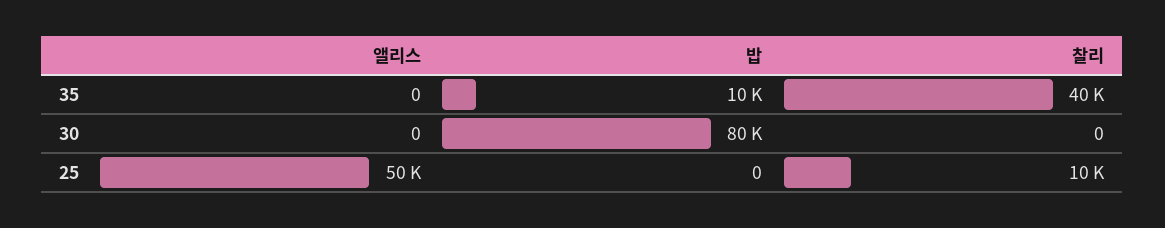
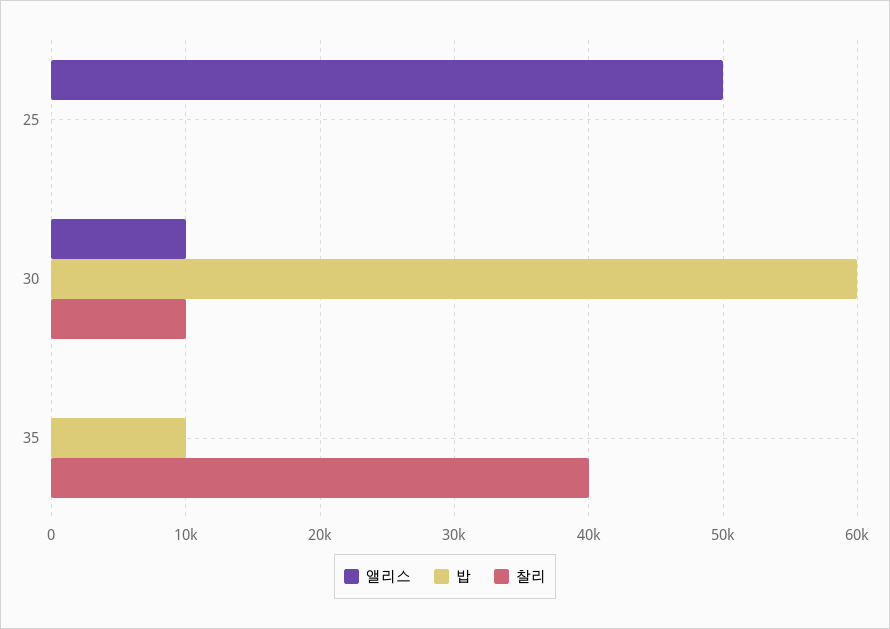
앨리스, 30: 0 -> 10000
밥, 30: 80000 -> 60000
찰리, 30: 0 -> 10000
찰리, 25: 10000 -> 0

